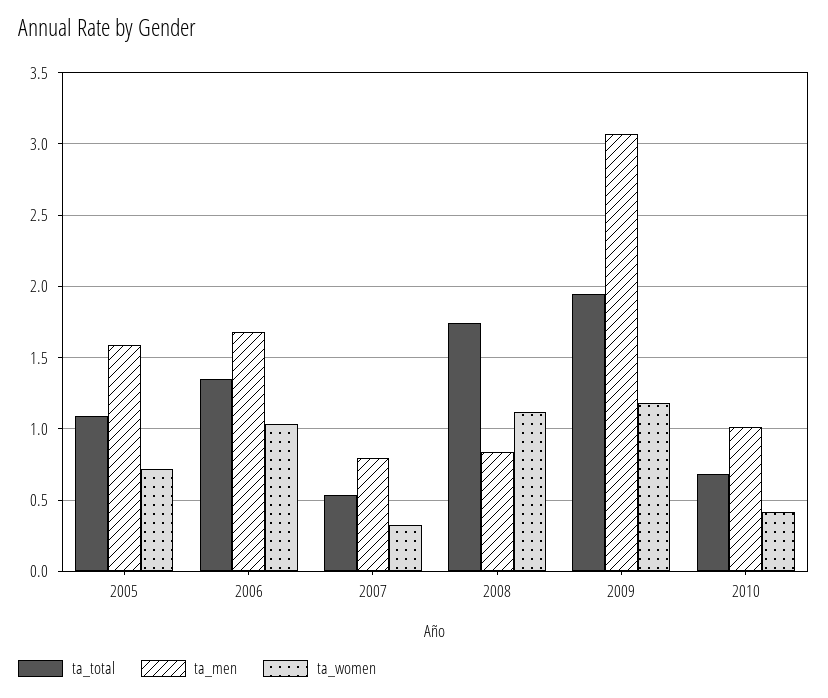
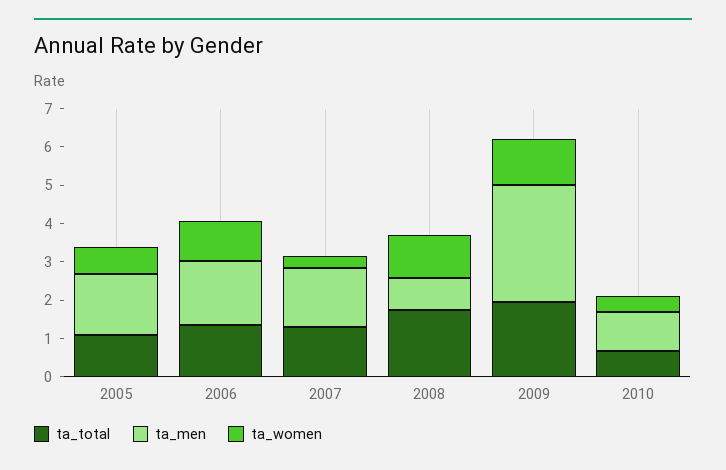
ta_total, 2007: 0.55 -> 1.25
ta_men, 2007: 0.8 -> 1.5

